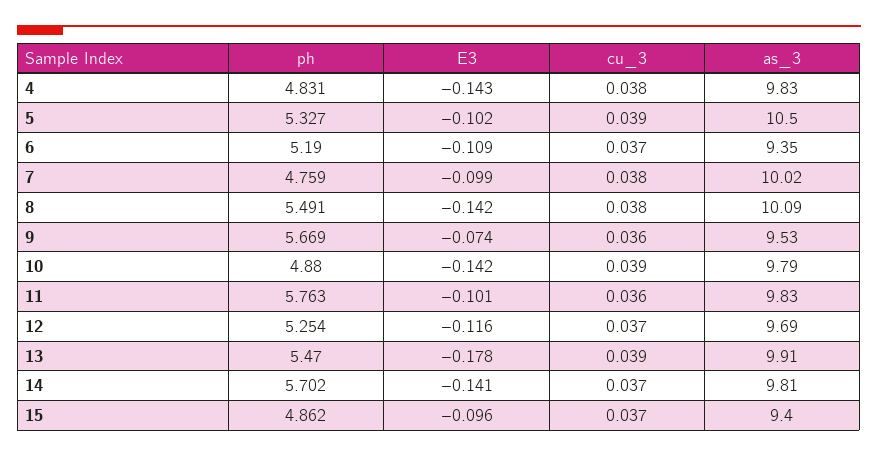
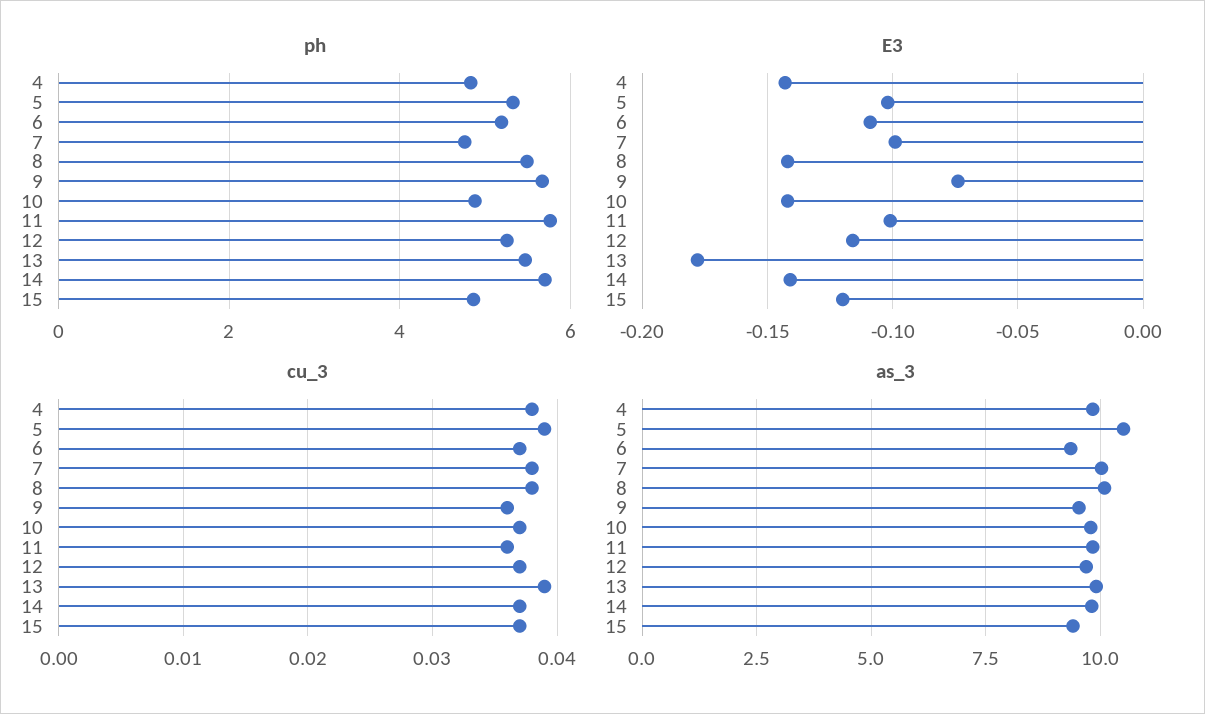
cu_3, 10: 0.039 -> 0.037
E3, 15: -0.096 -> -0.12

